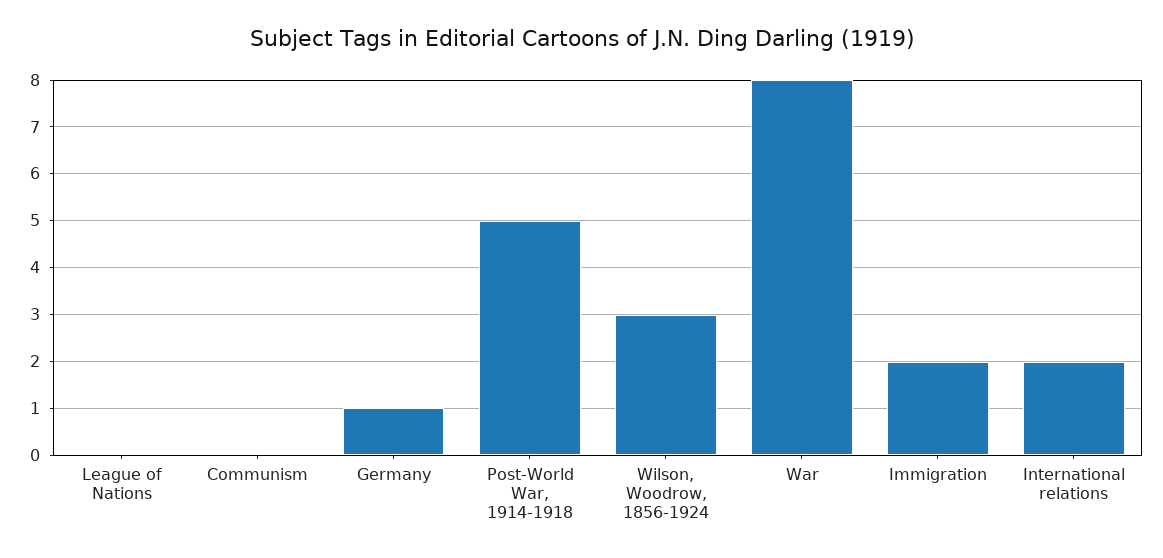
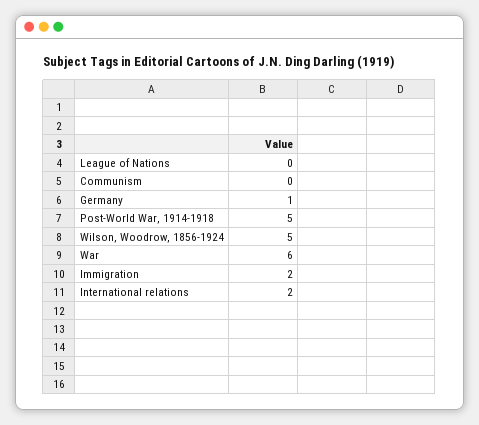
Wilson, Woodrow, 1856-1924: 3 -> 5
War: 8 -> 6

